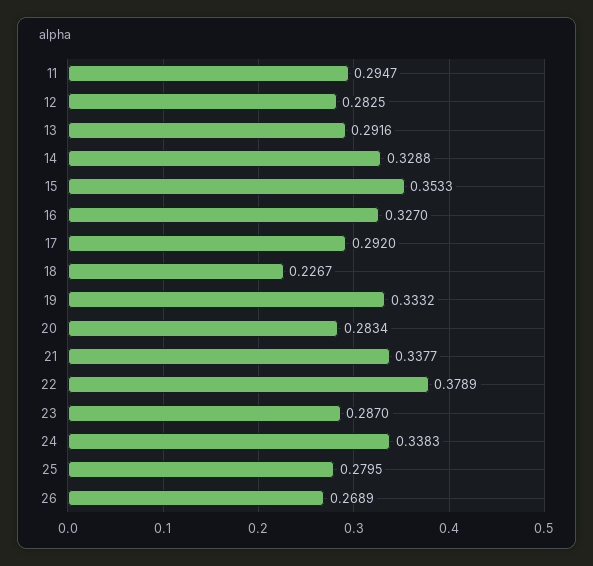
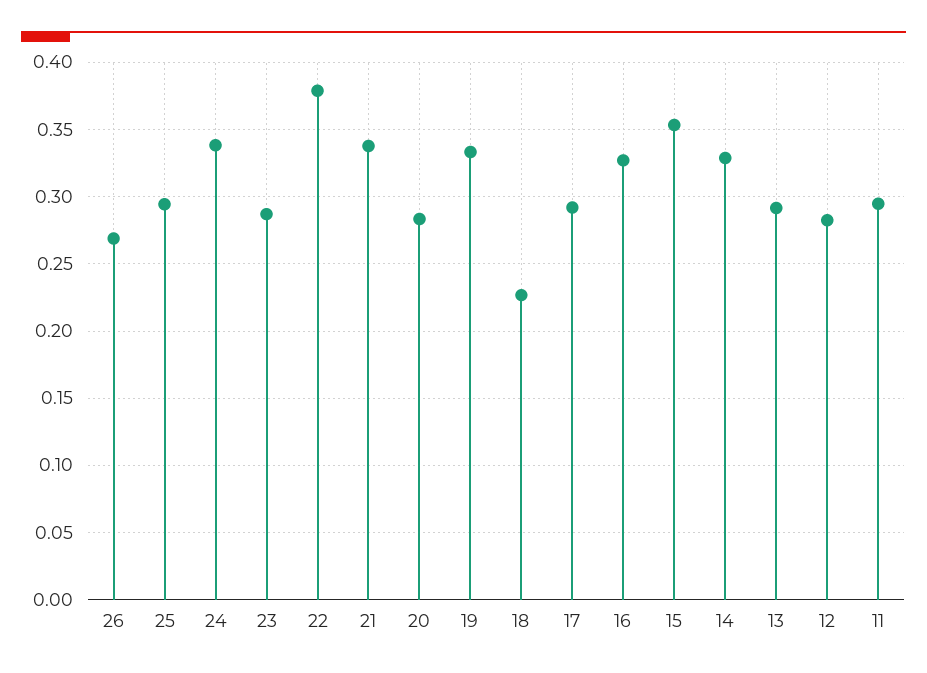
25: 0.2795 -> 0.295

